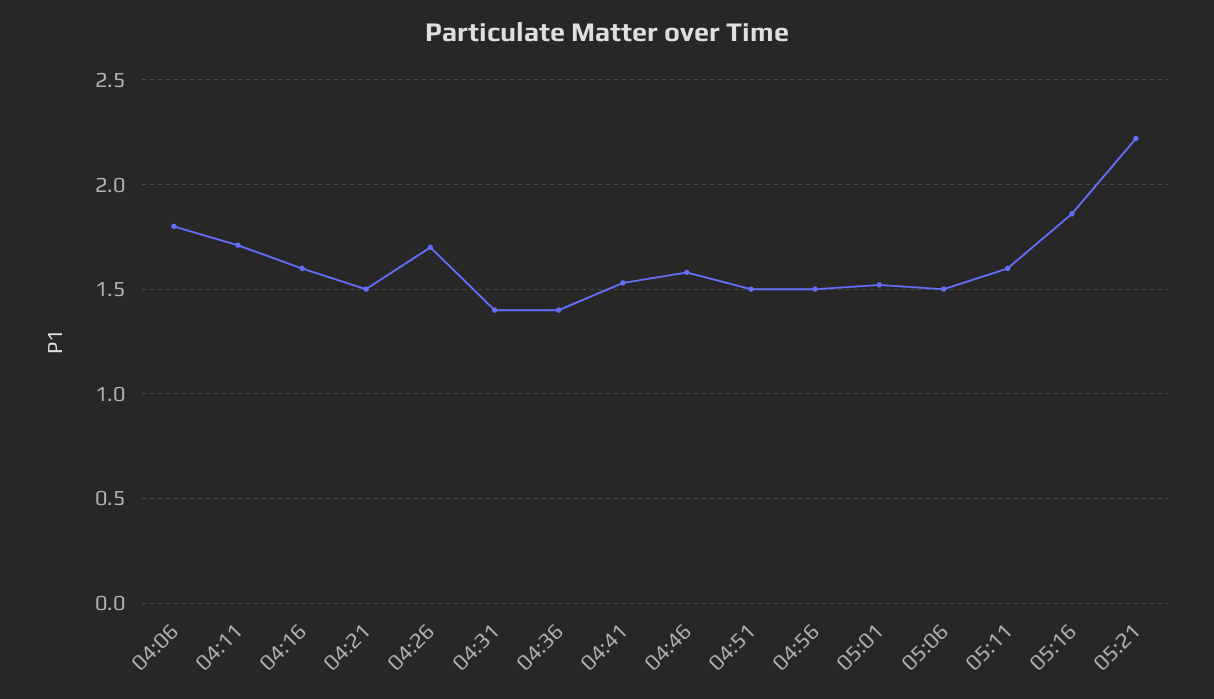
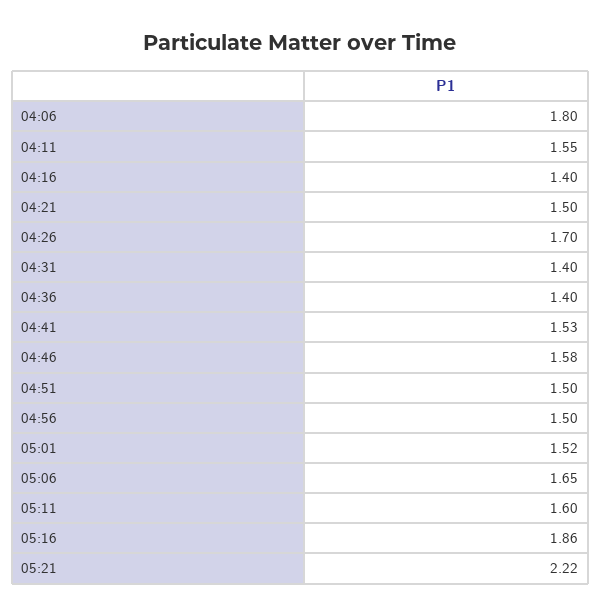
04:11: 1.7 -> 1.55
04:16: 1.6 -> 1.4
05:06: 1.5 -> 1.65

